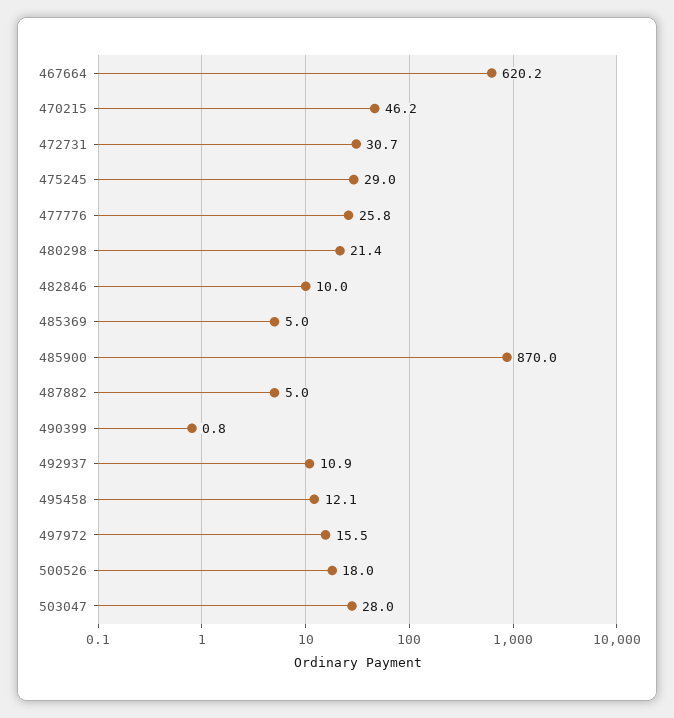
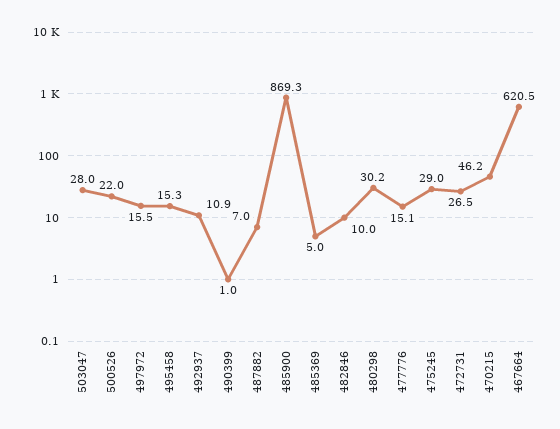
467664: 620.2 -> 620.5
472731: 30.7 -> 26.5
477776: 25.8 -> 15.1
480298: 21.4 -> 30.2
485900: 870 -> 869.3
487882: 5 -> 7
490399: 0.8 -> 1
495458: 12.1 -> 15.3
500526: 18 -> 22

